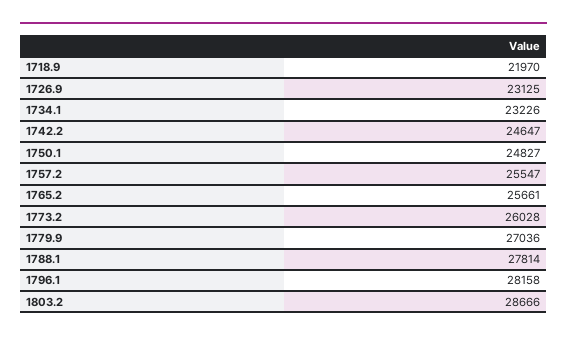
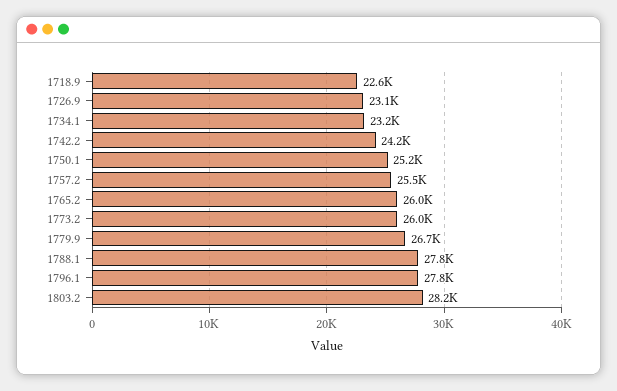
1718.9: 21970 -> 22600
1742.2: 24647 -> 24200
1750.1: 24827 -> 25200
1765.2: 25661 -> 26000
1779.9: 27036 -> 26700
1796.1: 28158 -> 27800
1803.2: 28666 -> 28200

